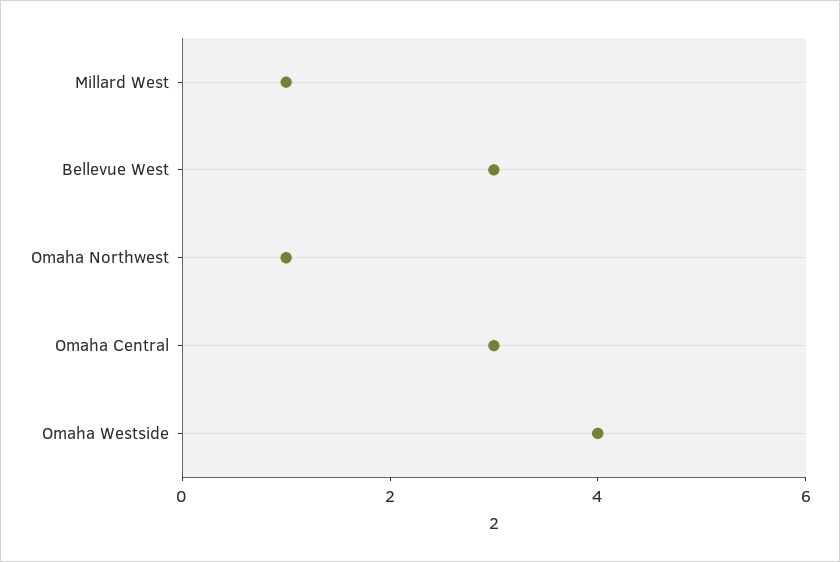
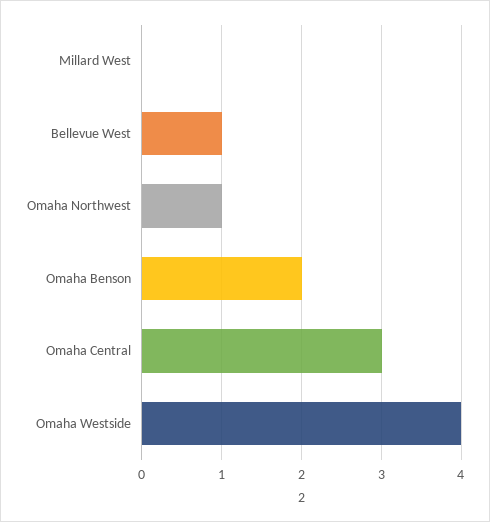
Millard West: 1 -> 0
Bellevue West: 3 -> 1
Omaha Benson: none -> 2

